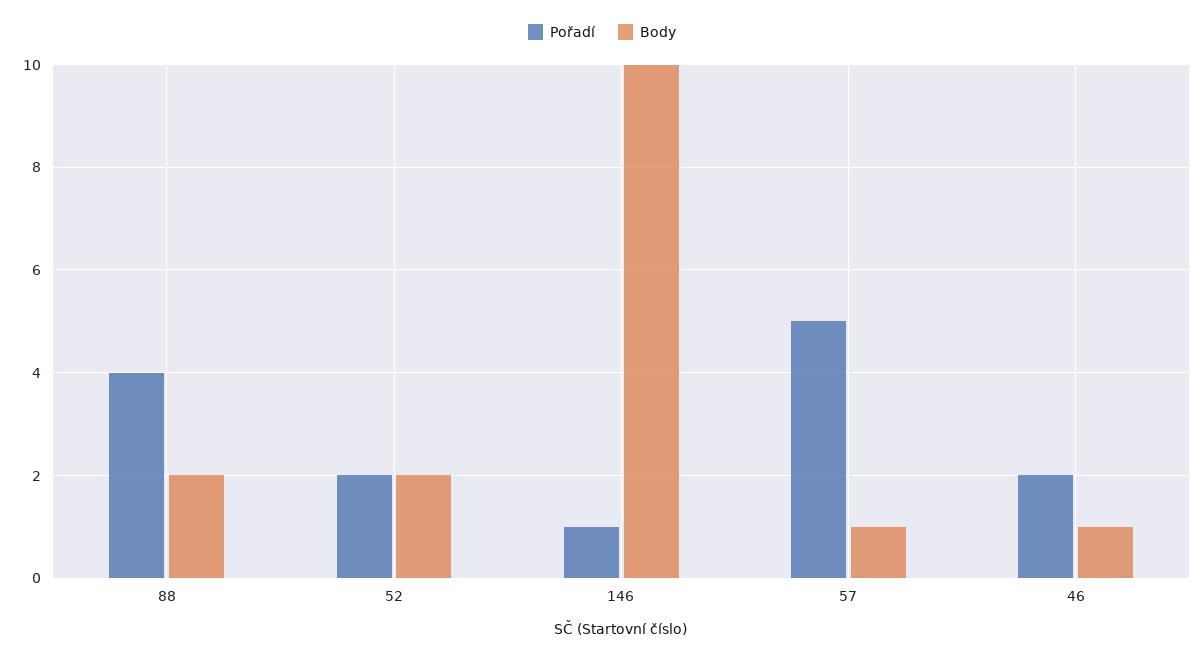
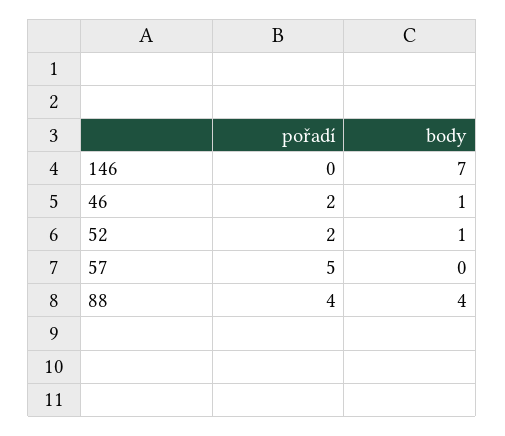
Body, 88: 2 -> 4
Body, 52: 2 -> 1
Pořadí, 146: 1 -> 0
Body, 146: 10 -> 7
Body, 57: 1 -> 0

